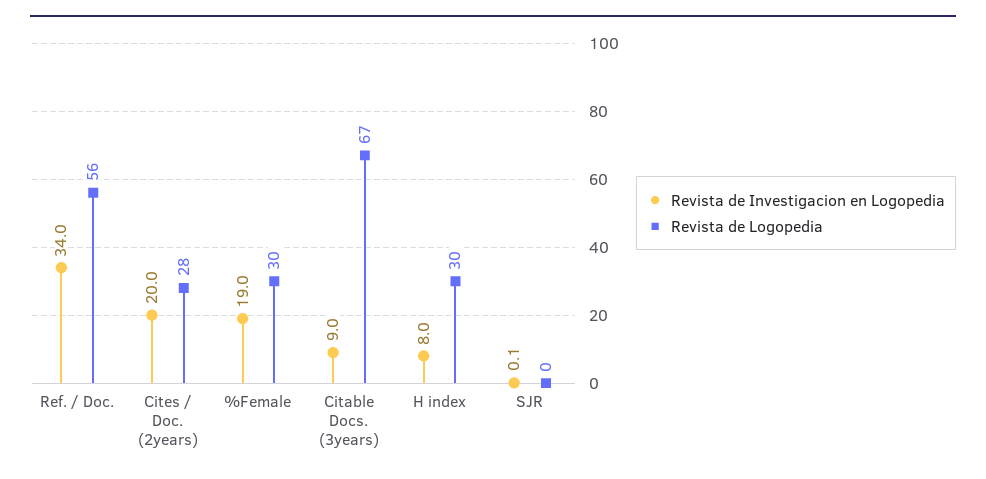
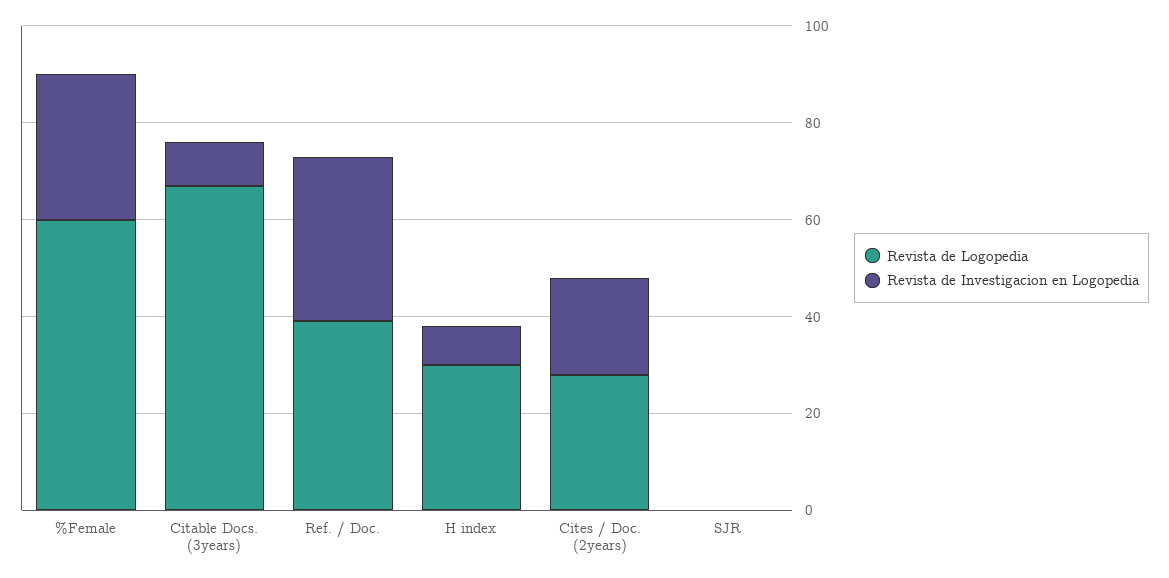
Revista de Logopedia, Ref. / Doc.: 56 -> 40
Revista de Investigacion en Logopedia, %Female: 19 -> 30
Revista de Logopedia, %Female: 30 -> 60

